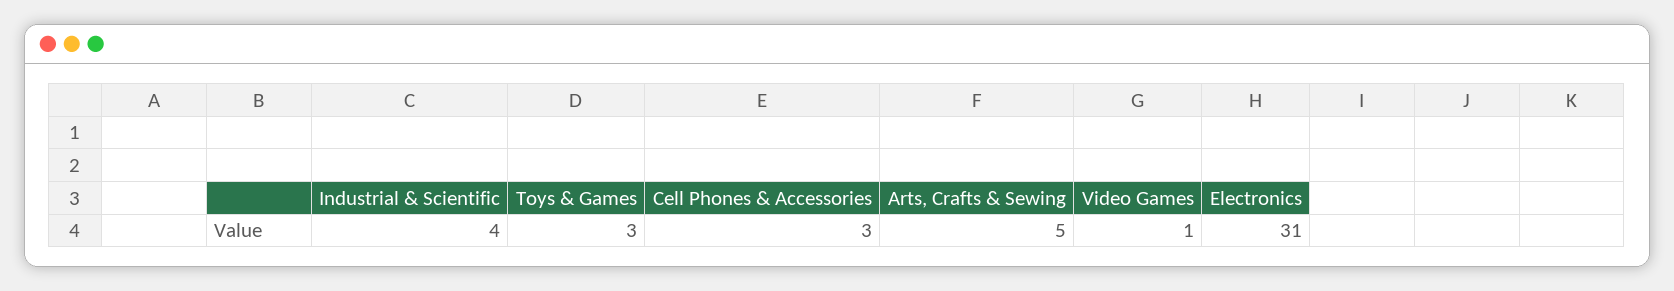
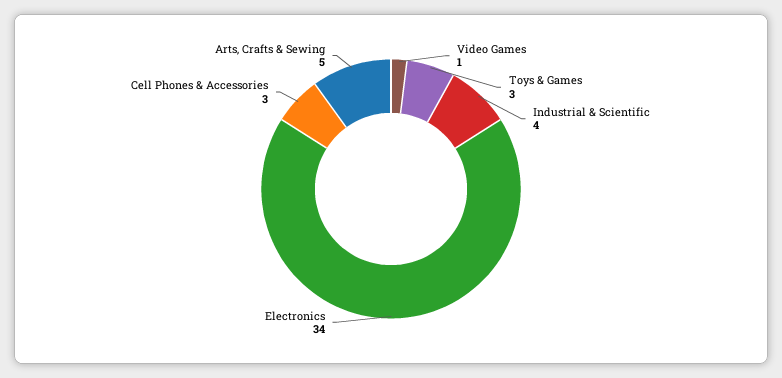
Electronics: 31 -> 34

